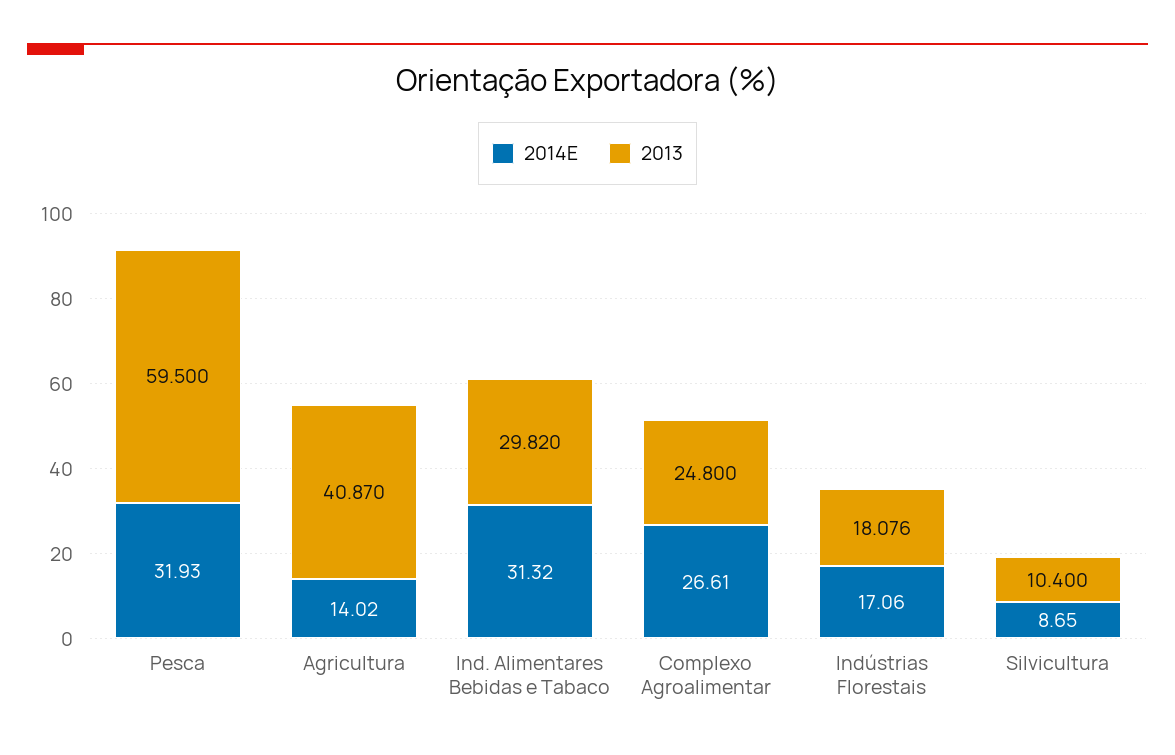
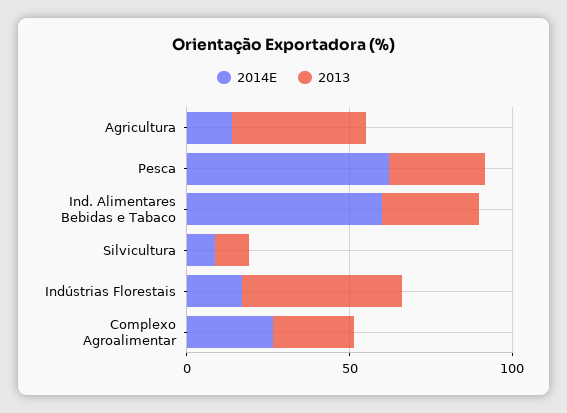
2014E, Pesca: 31.93 -> 60
2013, Pesca: 59.5 -> 30
2014E, Ind. Alimentares Bebidas e Tabaco: 31.32 -> 60
2013, Indústrias Florestais: 18.076 -> 50

